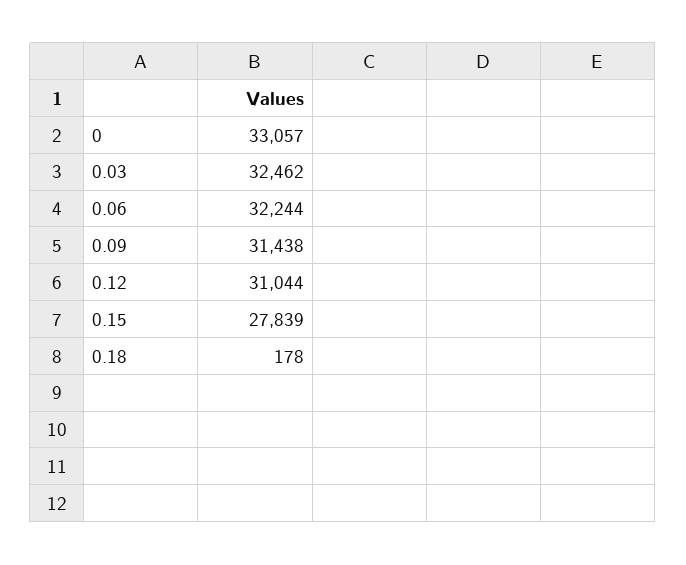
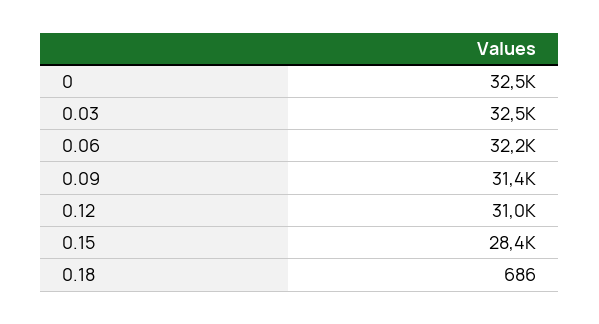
0: 33057 -> 32500
0.15: 27839 -> 28400
0.18: 178 -> 686

